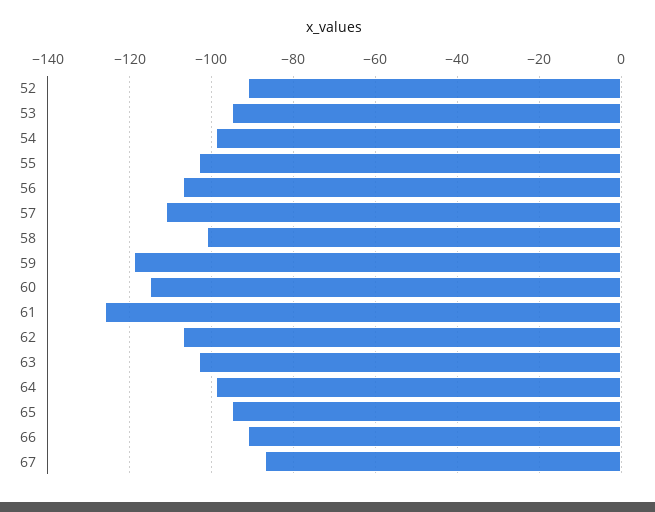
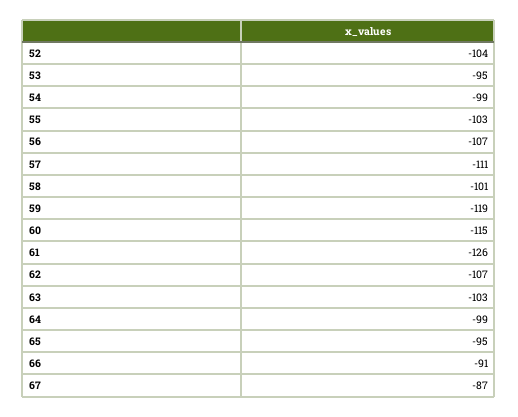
52: -90 -> -104

